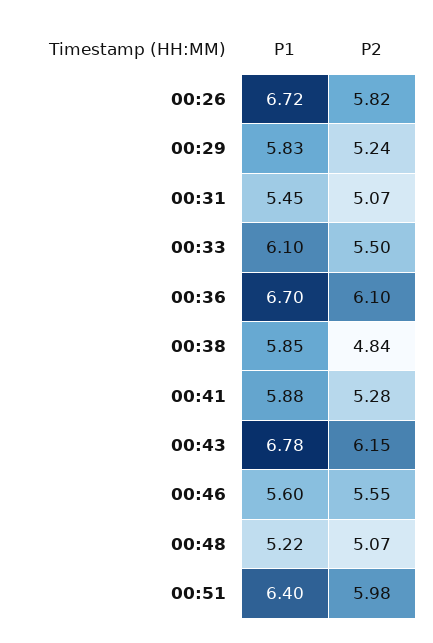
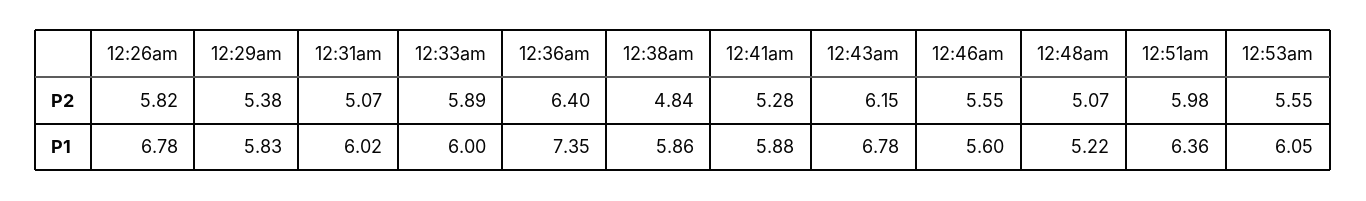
P1, 00:26: 6.72 -> 6.78
P2, 00:29: 5.24 -> 5.38
P1, 00:31: 5.45 -> 6.02
P1, 00:33: 6.1 -> 6
P2, 00:33: 5.5 -> 5.89
P1, 00:36: 6.7 -> 7.35
P2, 00:36: 6.1 -> 6.4
P1, 00:38: 5.85 -> 5.86
P1, 00:51: 6.4 -> 6.36
P2, 12:53am: none -> 5.55
P1, 12:53am: none -> 6.05

